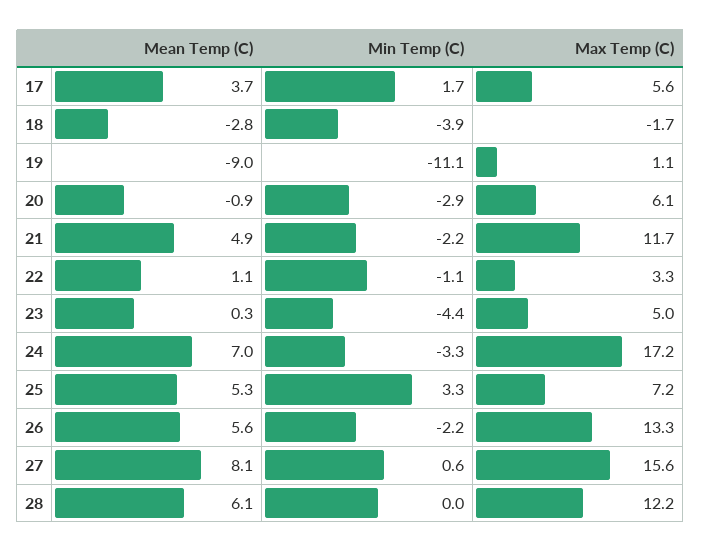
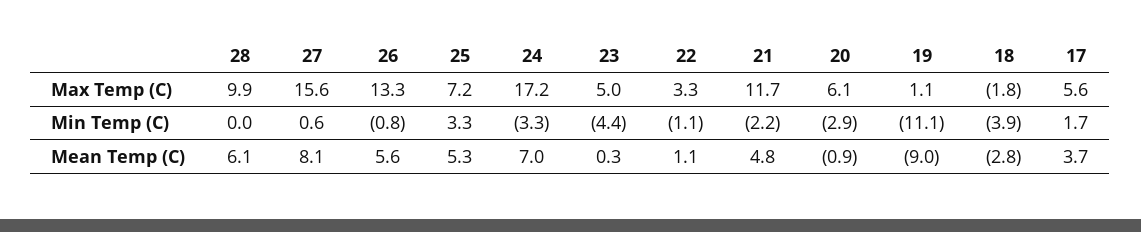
Max Temp (C), 18: -1.7 -> -1.8
Mean Temp (C), 21: 4.9 -> 4.8
Min Temp (C), 26: -2.2 -> -0.8
Max Temp (C), 28: 12.2 -> 9.9

